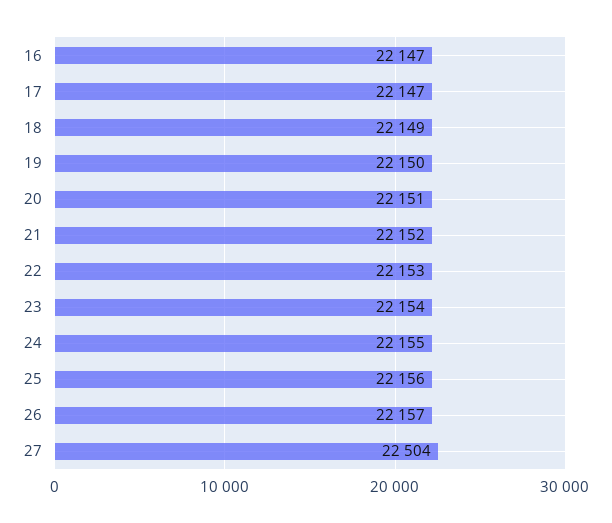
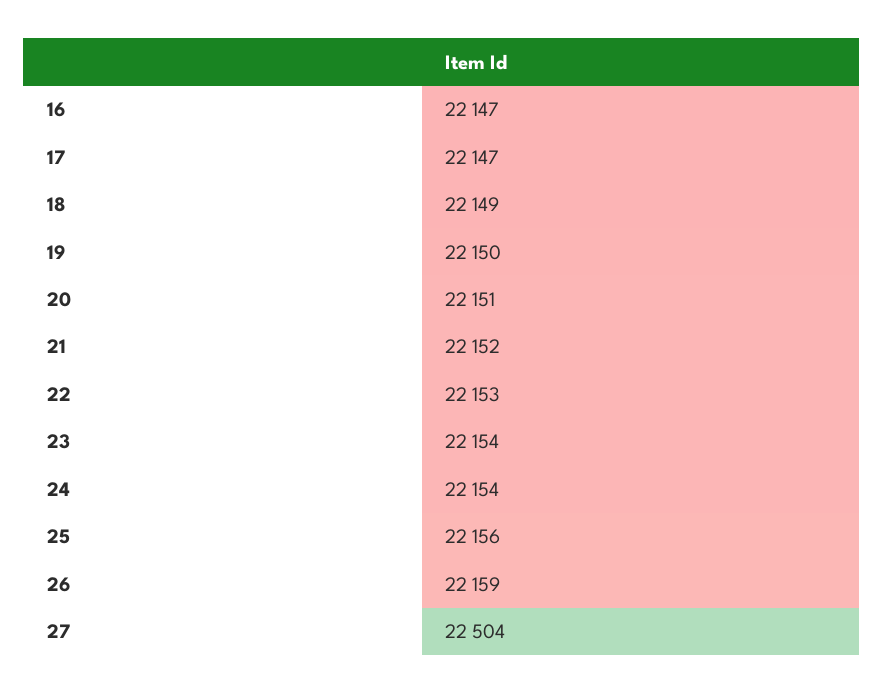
24: 22155 -> 22154
26: 22157 -> 22159

